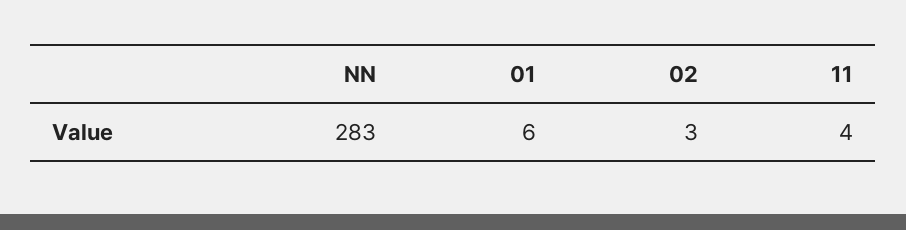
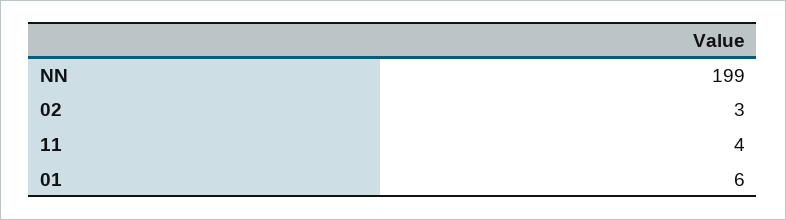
NN: 283 -> 199

